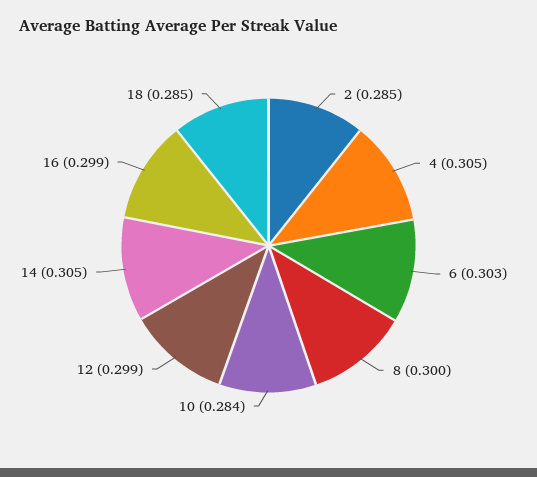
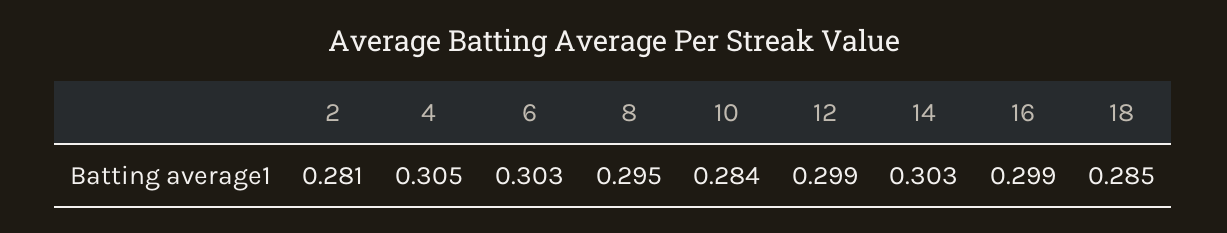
2: 0.285 -> 0.281
8: 0.3 -> 0.295
14: 0.305 -> 0.303

